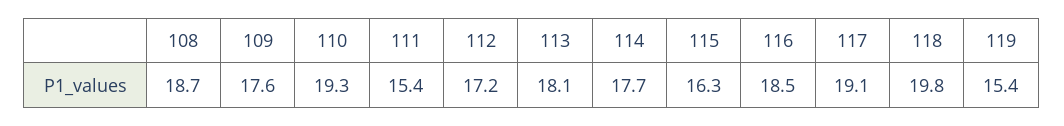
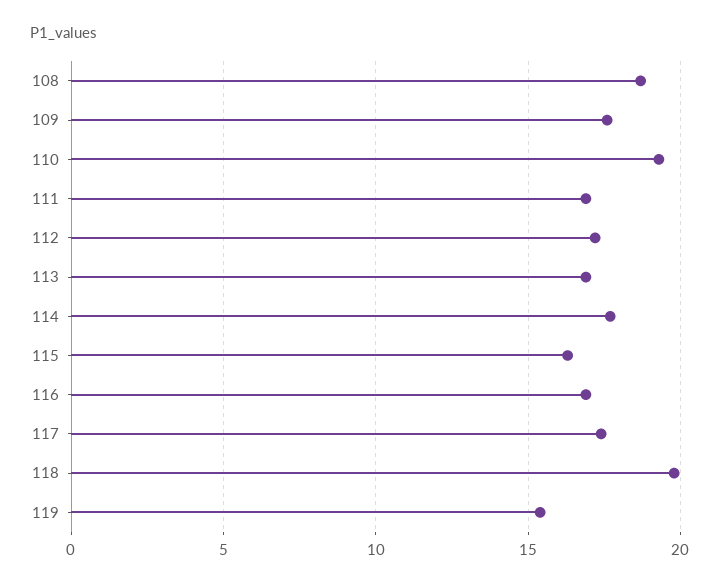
111: 15.4 -> 17
113: 18.1 -> 17
116: 18.5 -> 17
117: 19.1 -> 17.5

